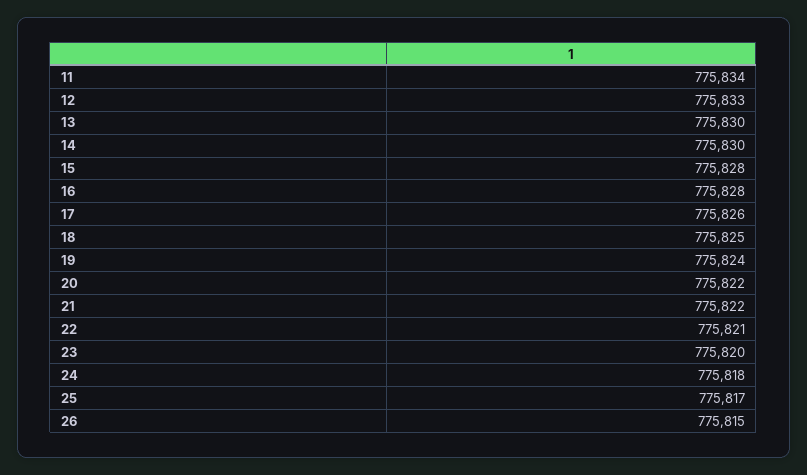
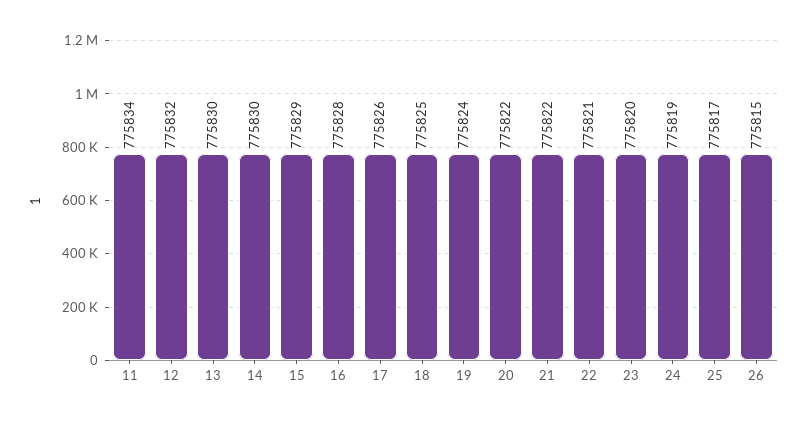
12: 775833 -> 775832
15: 775828 -> 775829
24: 775818 -> 775819

